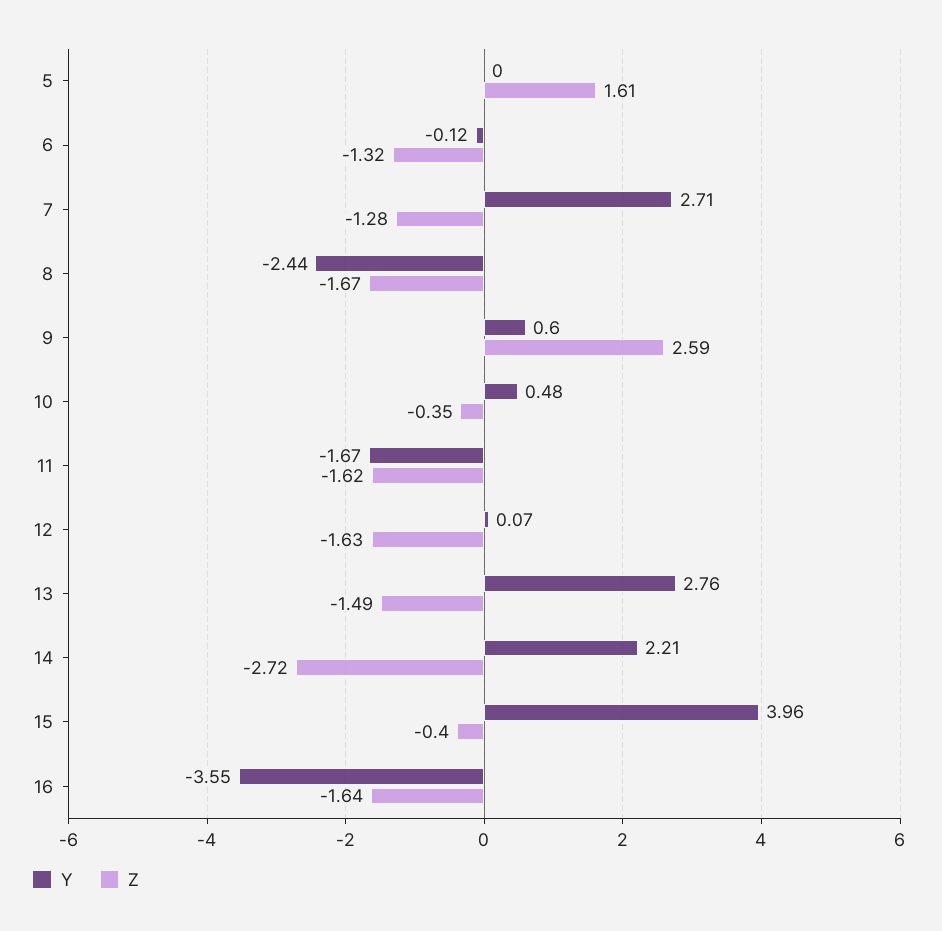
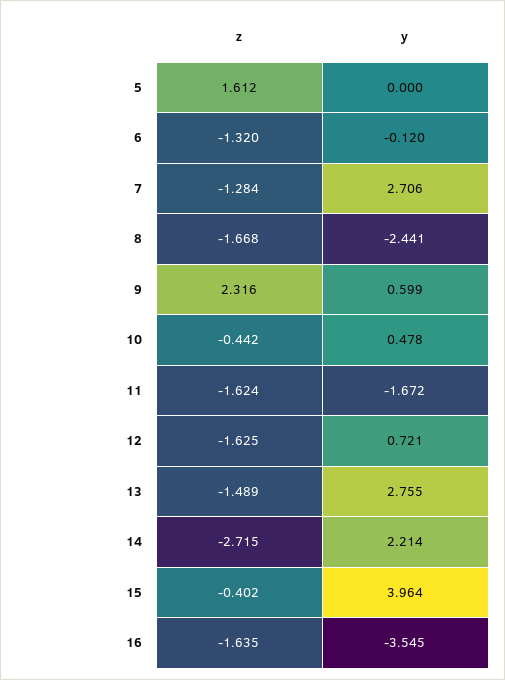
Z, 9: 2.59 -> 2.316
Z, 10: -0.35 -> -0.442
Y, 12: 0.07 -> 0.721

